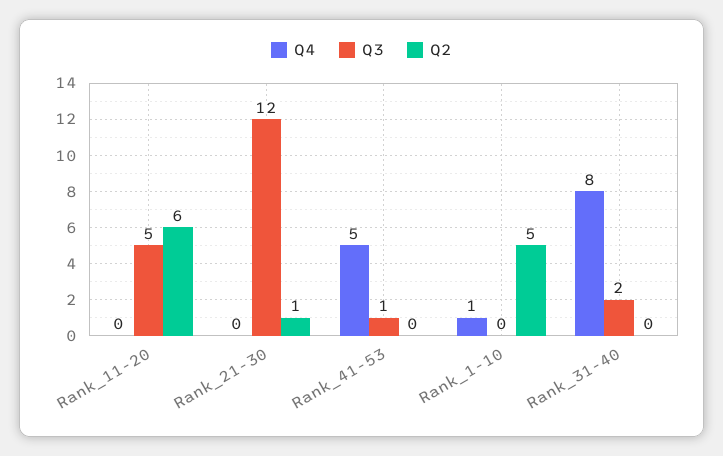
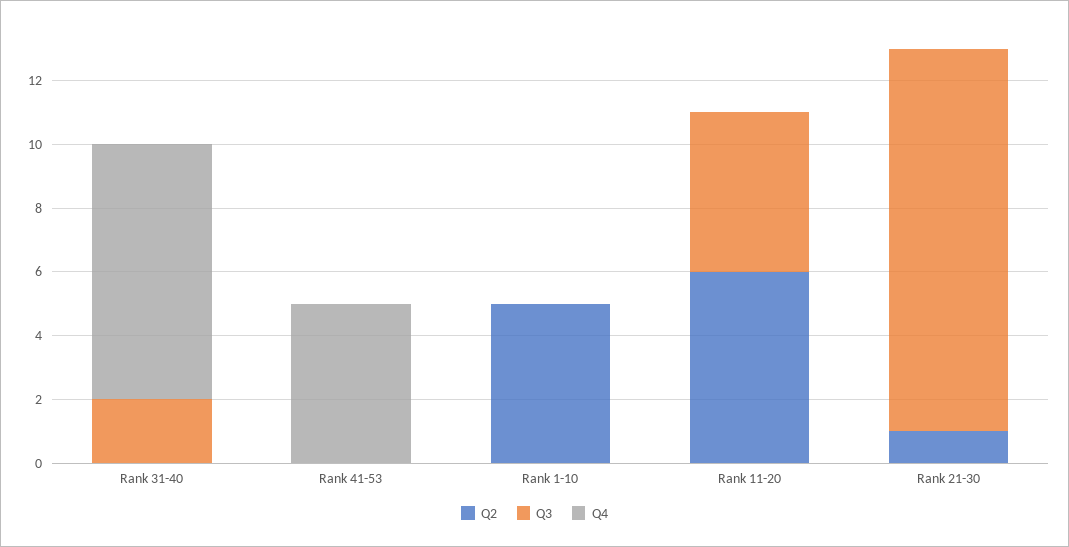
Q3, Rank_41-53: 1 -> 0
Q4, Rank_1-10: 1 -> 0

